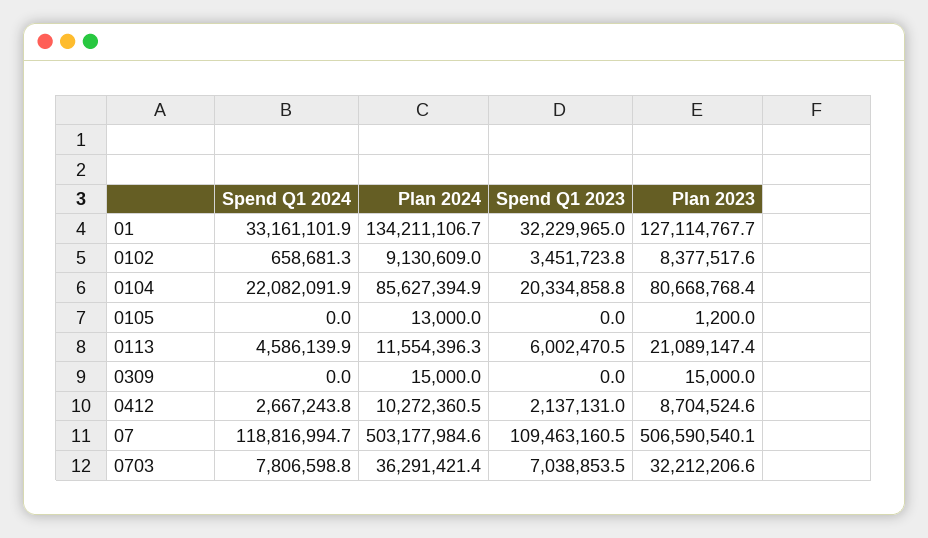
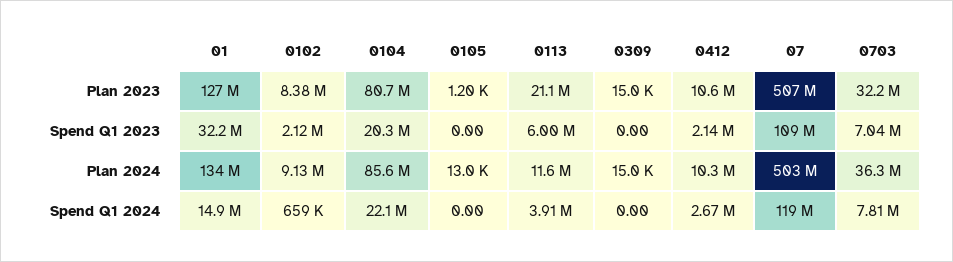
Spend Q1 2024, 01: 33161101.9 -> 14900000
Spend Q1 2023, 0102: 3451723.8 -> 2120000
Spend Q1 2024, 0113: 4586139.9 -> 3910000
Plan 2023, 0412: 8704524.6 -> 10600000

